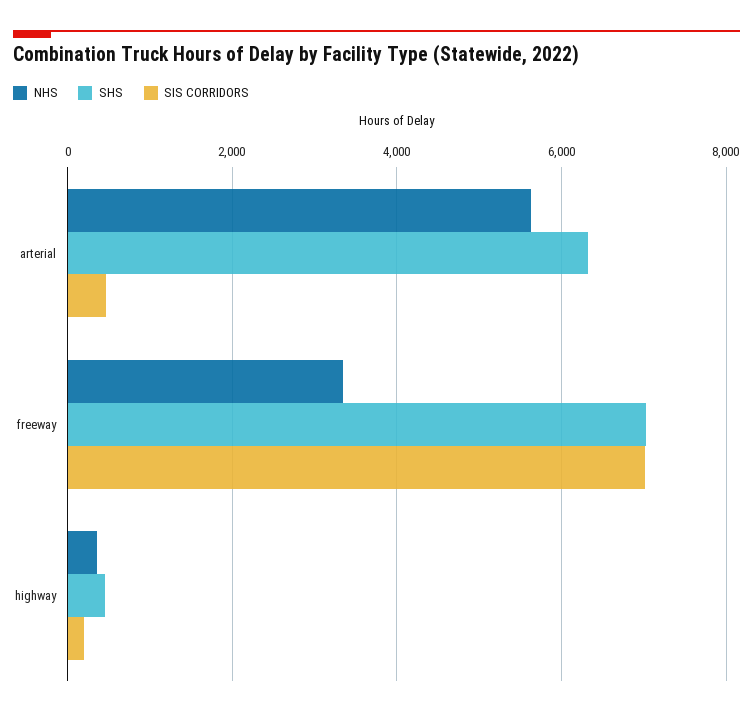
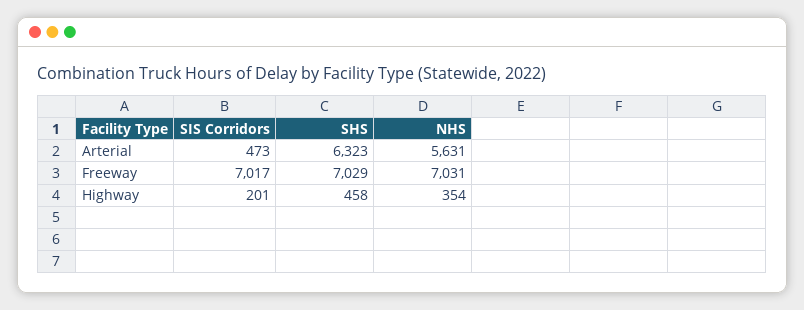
NHS, freeway: 3400 -> 7031

